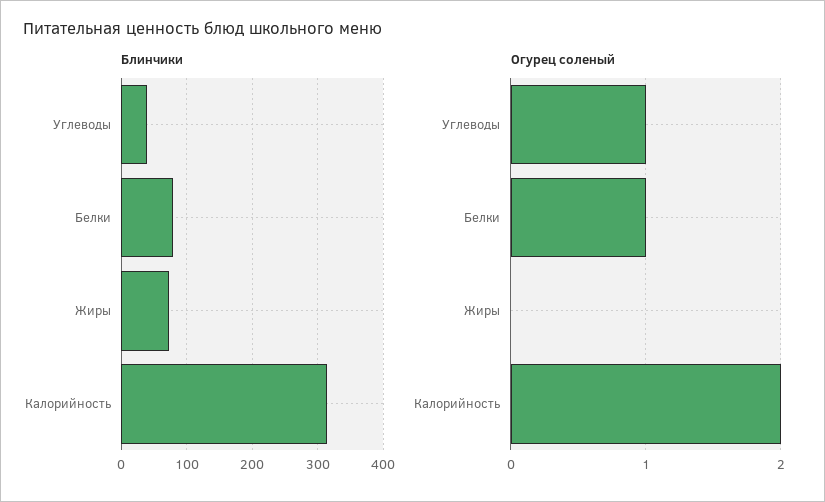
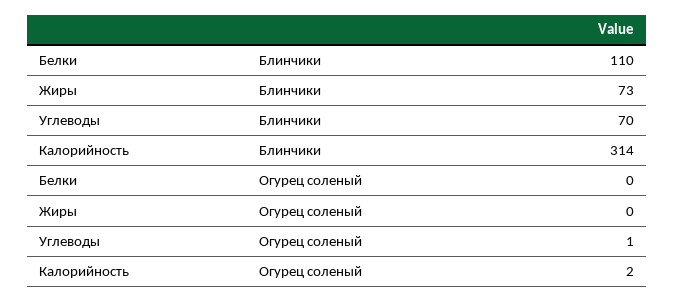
Блинчики, Углеводы: 40 -> 70
Блинчики, Белки: 80 -> 110
Огурец соленый, Белки: 1 -> 0

